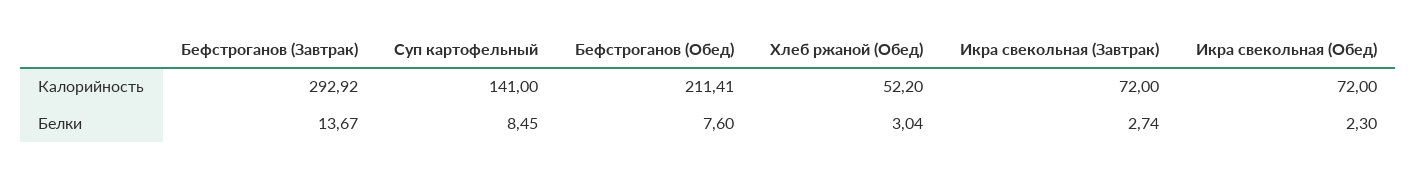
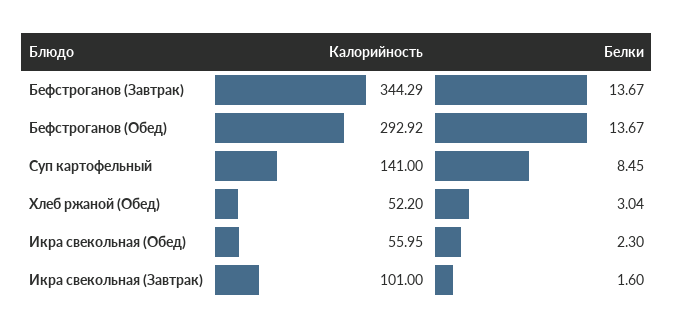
Бефстроганов (Завтрак), Калорийность: 292.92 -> 344.29
Бефстроганов (Обед), Калорийность: 211.41 -> 292.92
Икра свекольная (Завтрак), Калорийность: 72 -> 101
Икра свекольная (Обед), Калорийность: 72 -> 55.95
Бефстроганов (Обед), Белки: 7.6 -> 13.67
Икра свекольная (Завтрак), Белки: 2.74 -> 1.6

